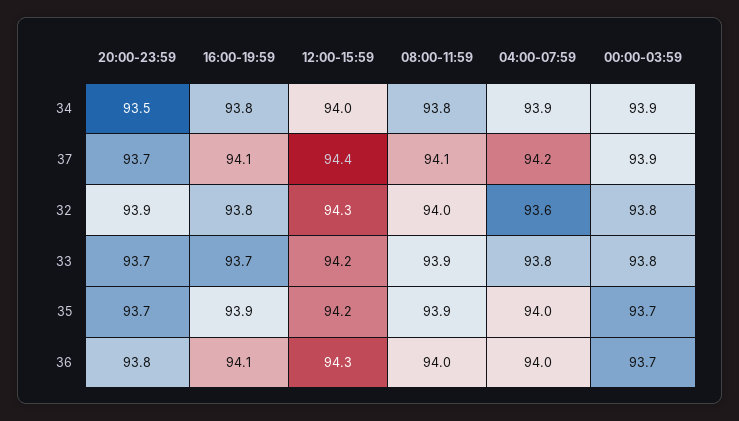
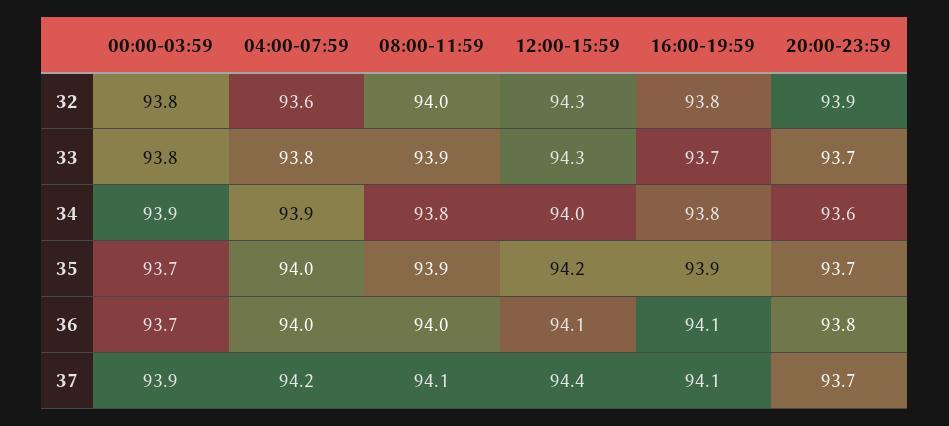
20:00-23:59, 34: 93.5 -> 93.6
12:00-15:59, 33: 94.2 -> 94.3
12:00-15:59, 36: 94.3 -> 94.1

